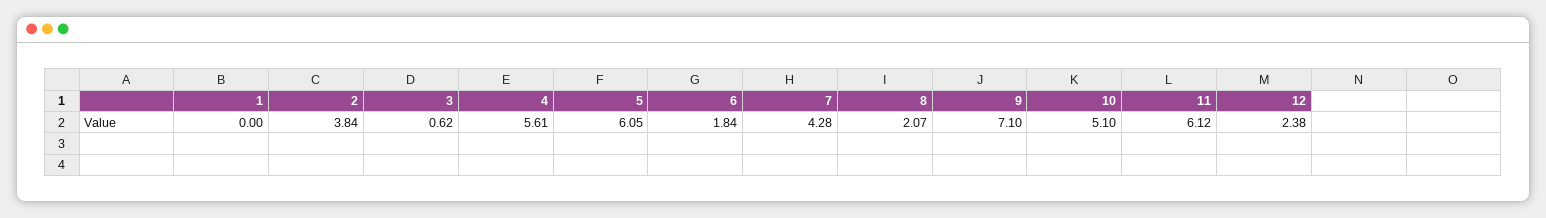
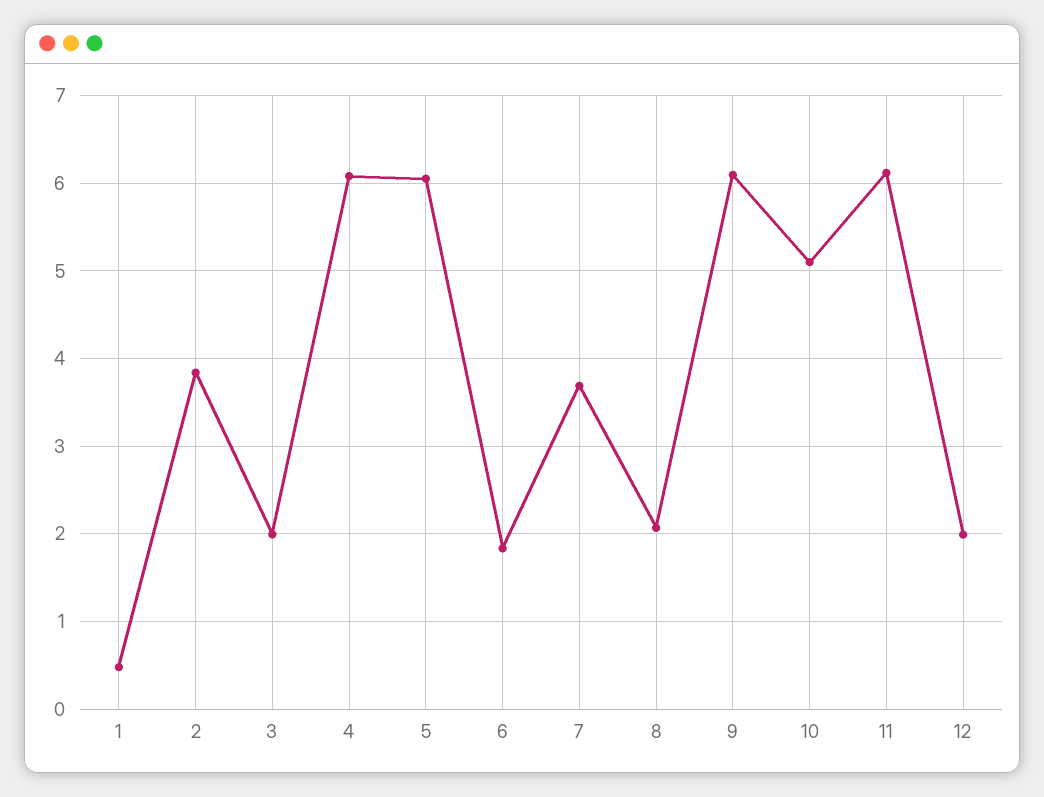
1: 0 -> 0.5
3: 0.62 -> 2
4: 5.61 -> 6.1
7: 4.28 -> 3.7
9: 7.1 -> 6.1
12: 2.38 -> 2

